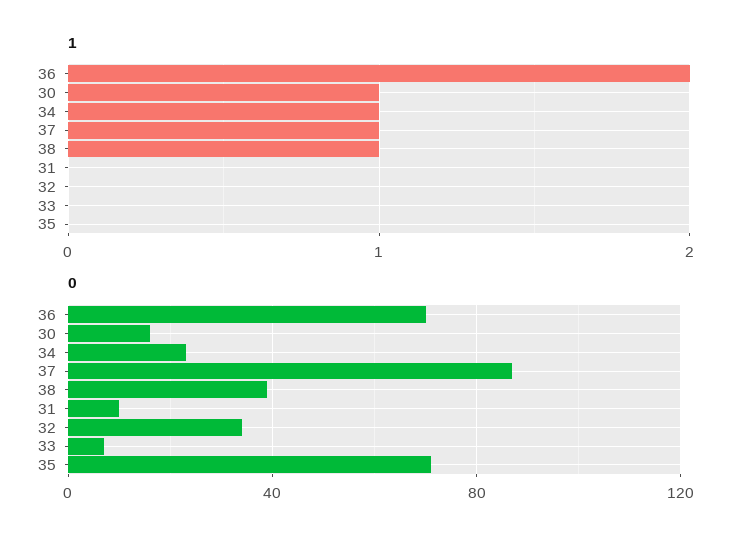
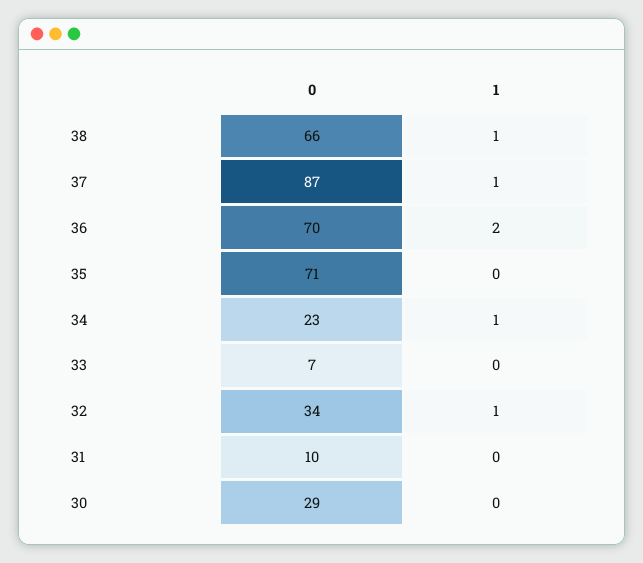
1, 30: 1 -> 0
1, 32: 0 -> 1
0, 30: 15 -> 29
0, 38: 40 -> 66

